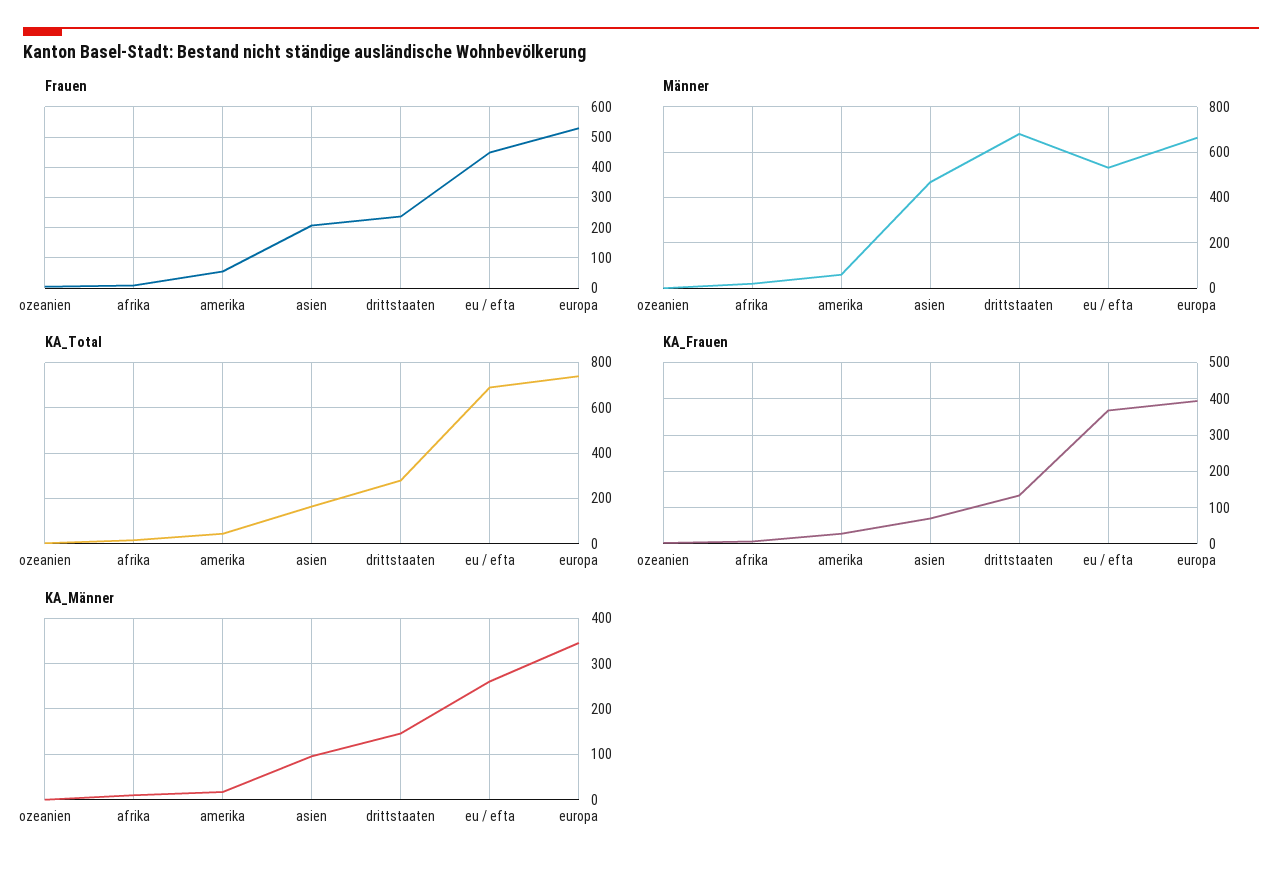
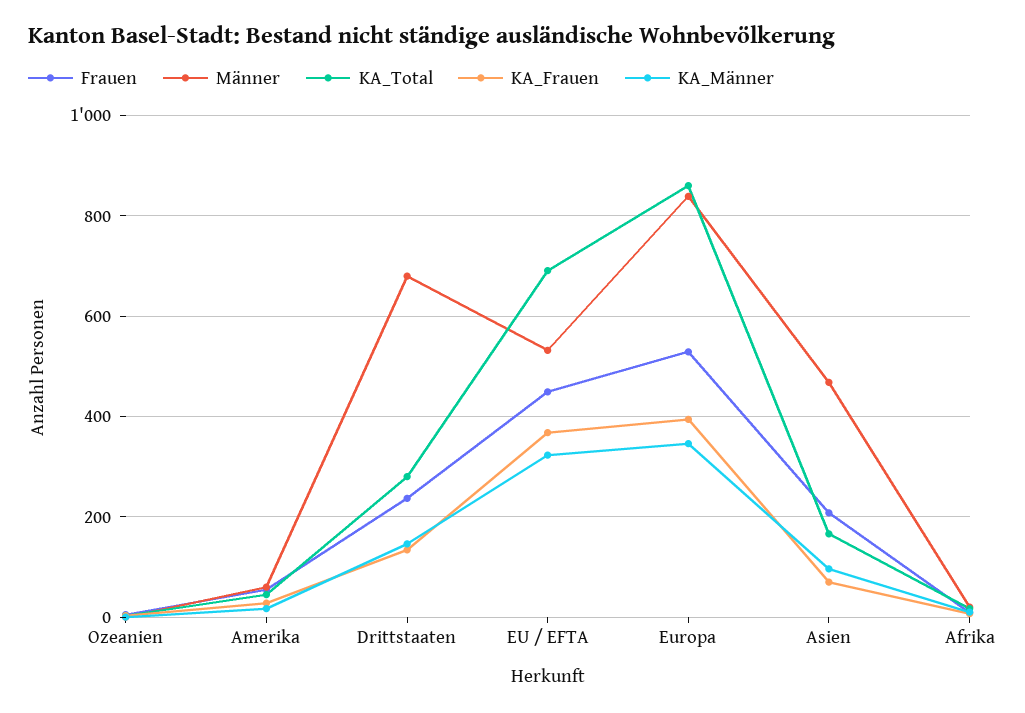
Männer, europa: 650 -> 840
KA_Total, europa: 750 -> 860
KA_Männer, eu / efta: 260 -> 320

